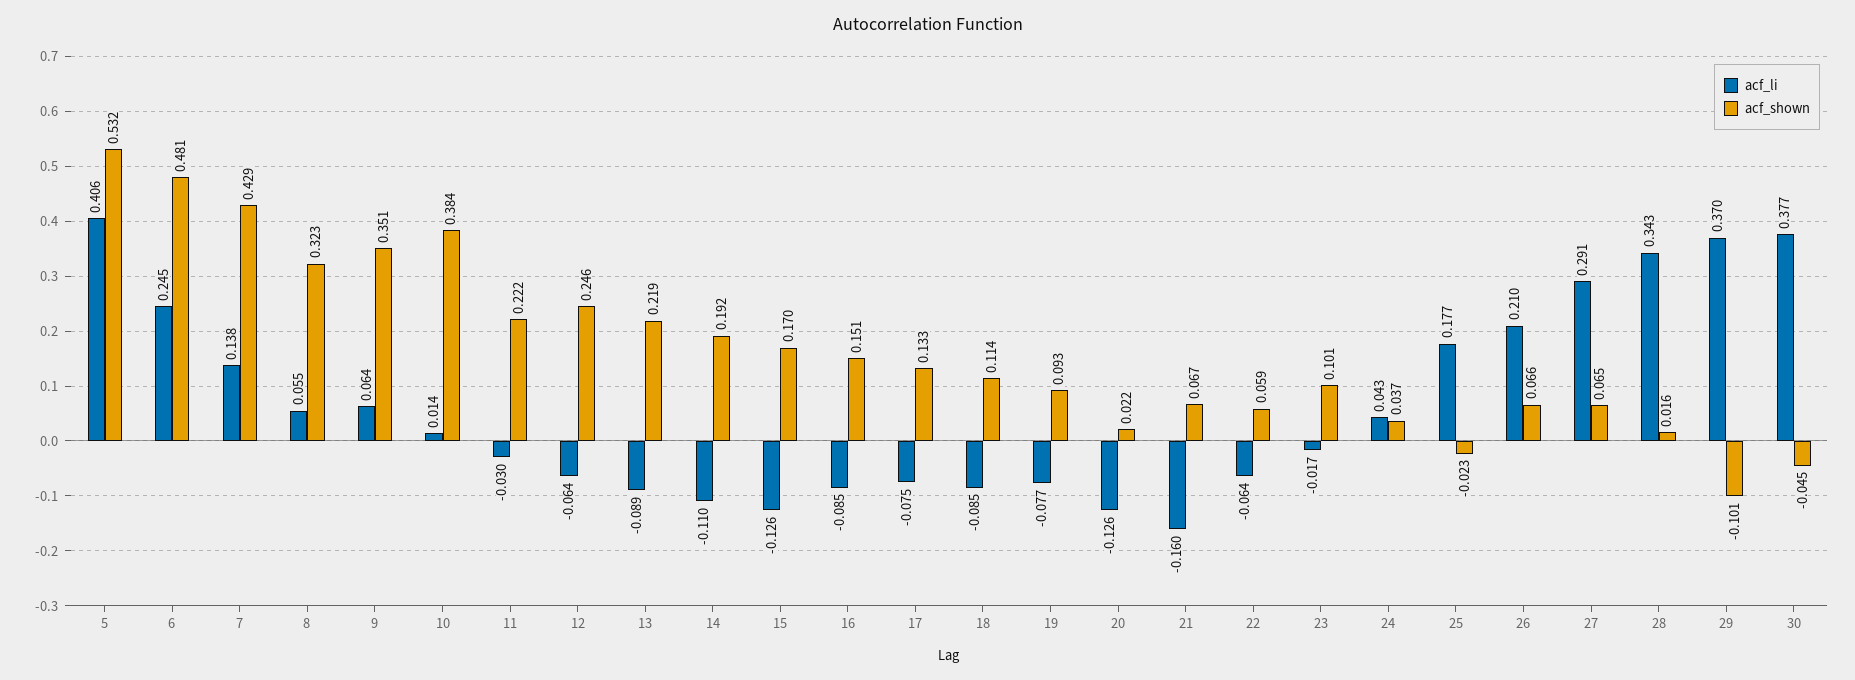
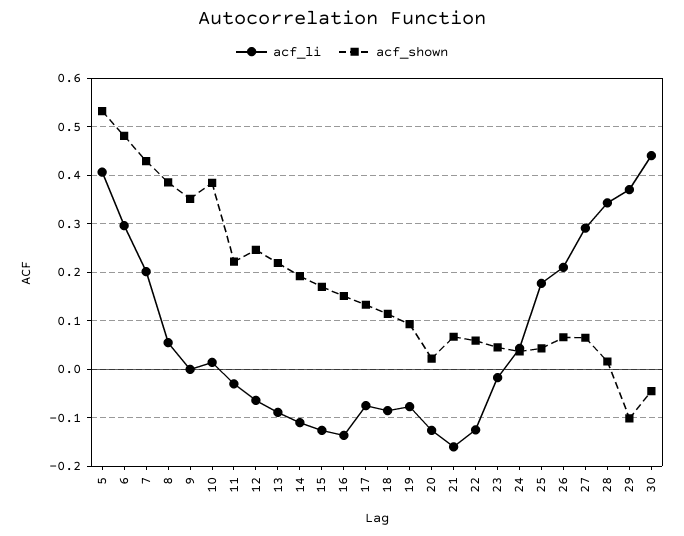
acf_li, 6: 0.245 -> 0.3
acf_li, 7: 0.138 -> 0.2
acf_shown, 8: 0.323 -> 0.38
acf_li, 9: 0.064 -> 0
acf_li, 16: -0.085 -> -0.14
acf_li, 22: -0.064 -> -0.12
acf_shown, 23: 0.101 -> 0.04
acf_shown, 25: -0.023 -> 0.04
acf_li, 30: 0.377 -> 0.44

